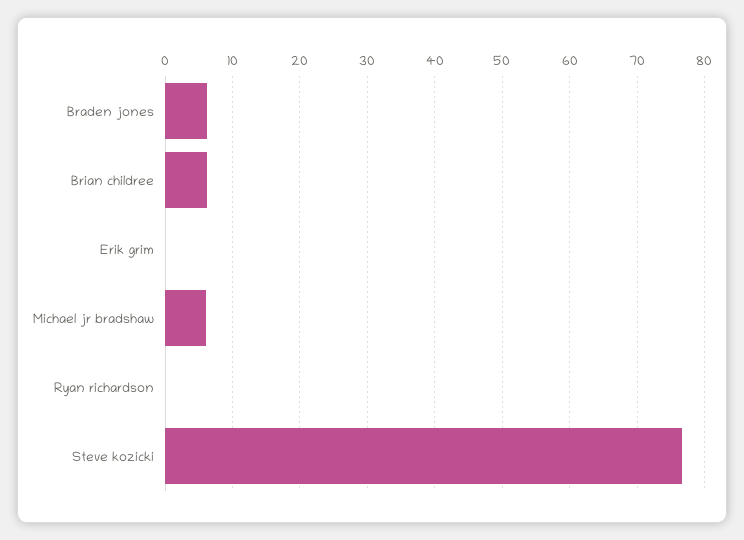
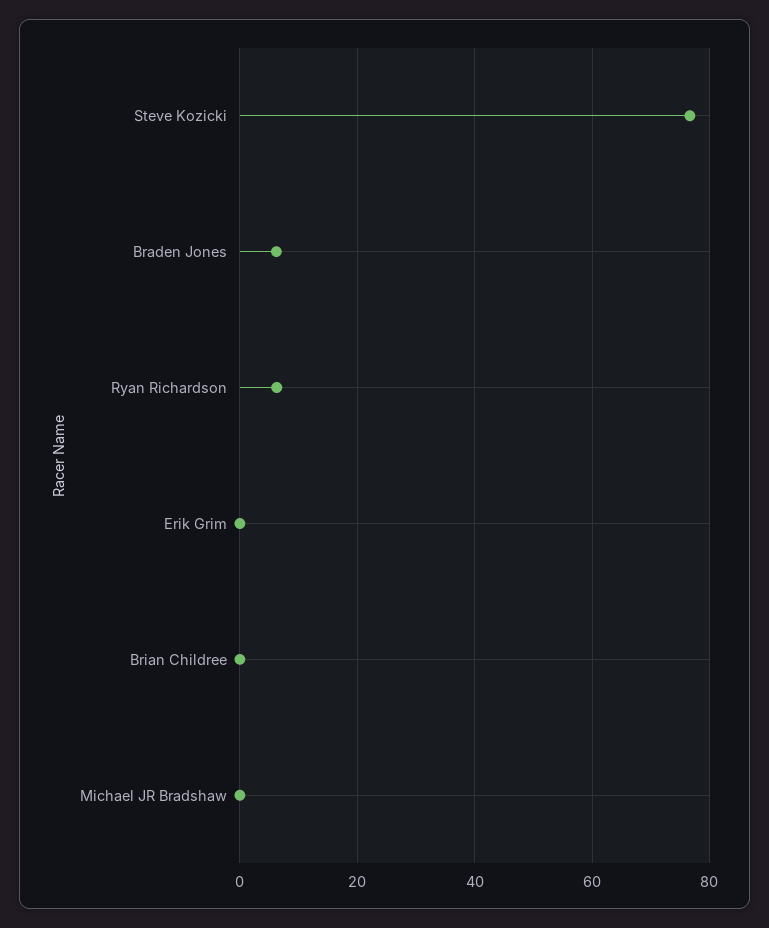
Brian childree: 6 -> 0
Michael jr bradshaw: 6 -> 0
Ryan richardson: 0 -> 6

